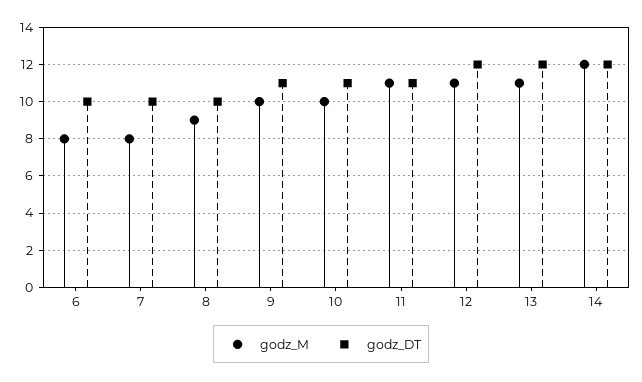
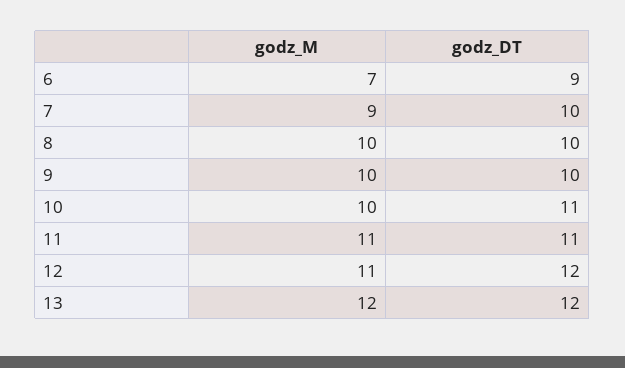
godz_M, 6: 8 -> 7
godz_DT, 6: 10 -> 9
godz_M, 7: 8 -> 9
godz_M, 8: 9 -> 10
godz_DT, 9: 11 -> 10
godz_M, 13: 11 -> 12
godz_M, 14: 12 -> none
godz_DT, 14: 12 -> none

